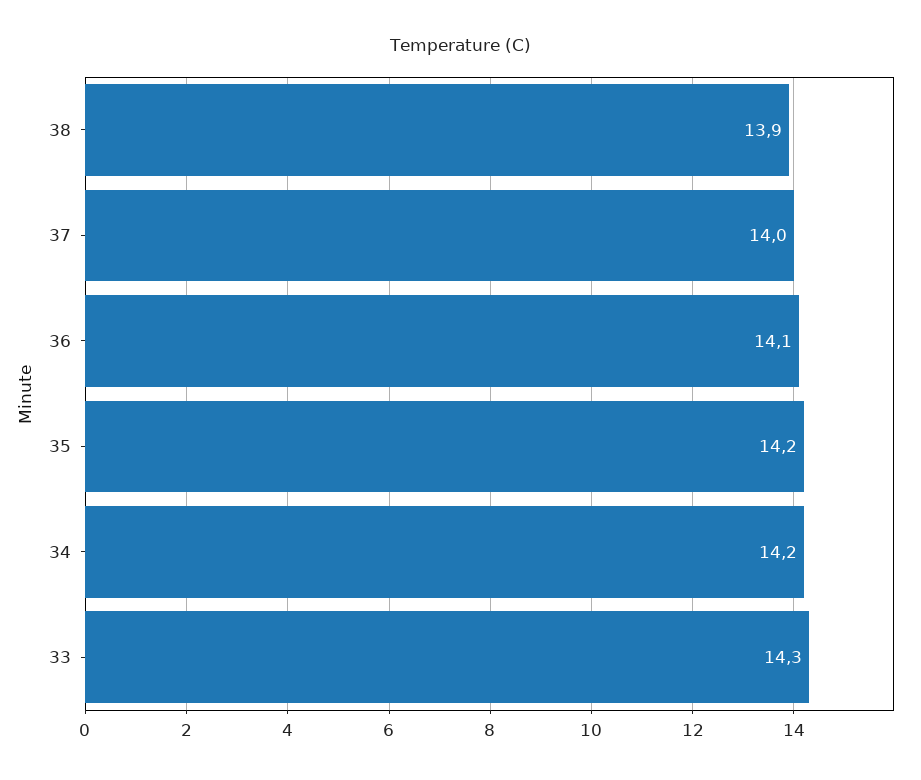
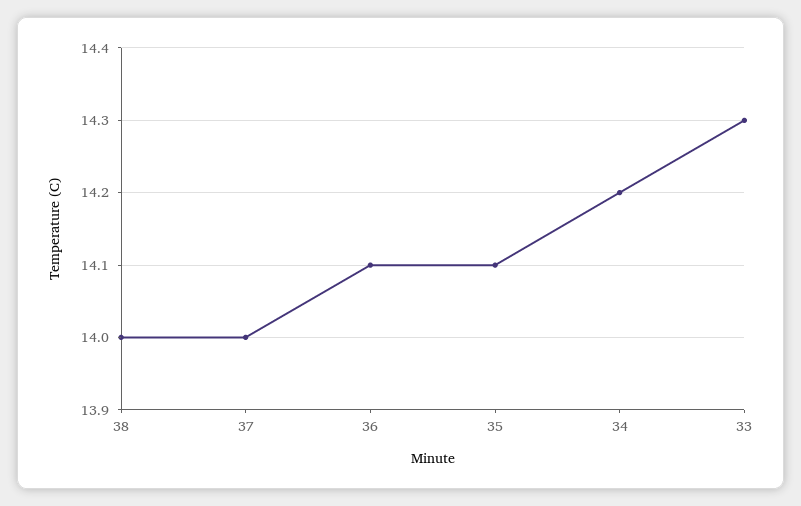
38: 13.9 -> 14
35: 14.2 -> 14.1

